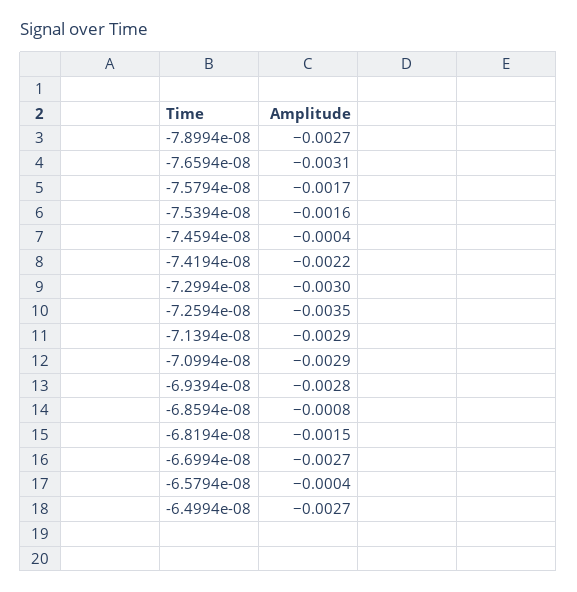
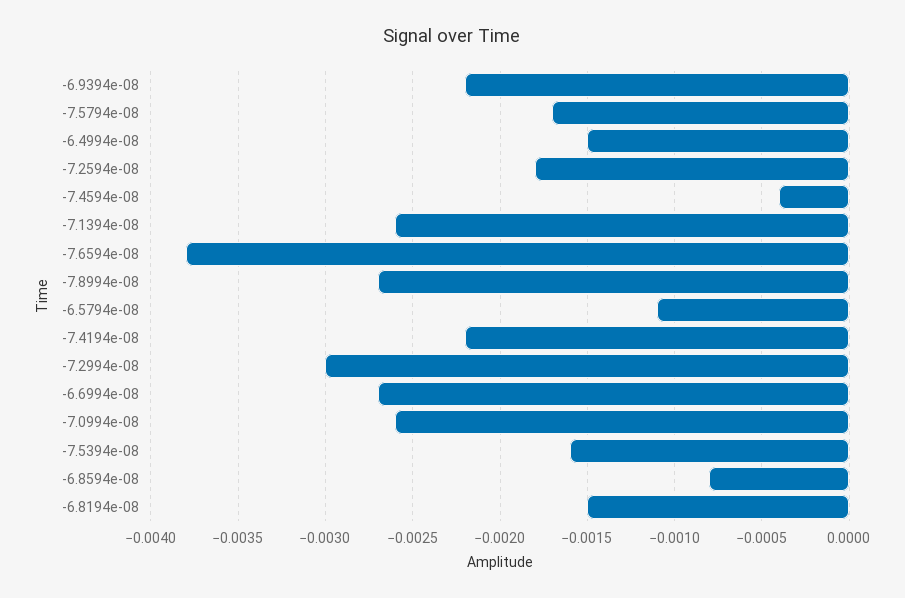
-7.6594e-08: -0.0031 -> -0.0038
-7.2594e-08: -0.0035 -> -0.0018
-7.1394e-08: -0.0029 -> -0.0026
-7.0994e-08: -0.0029 -> -0.0026
-6.9394e-08: -0.0028 -> -0.0022
-6.5794e-08: -0.0004 -> -0.0011
-6.4994e-08: -0.0027 -> -0.0015

